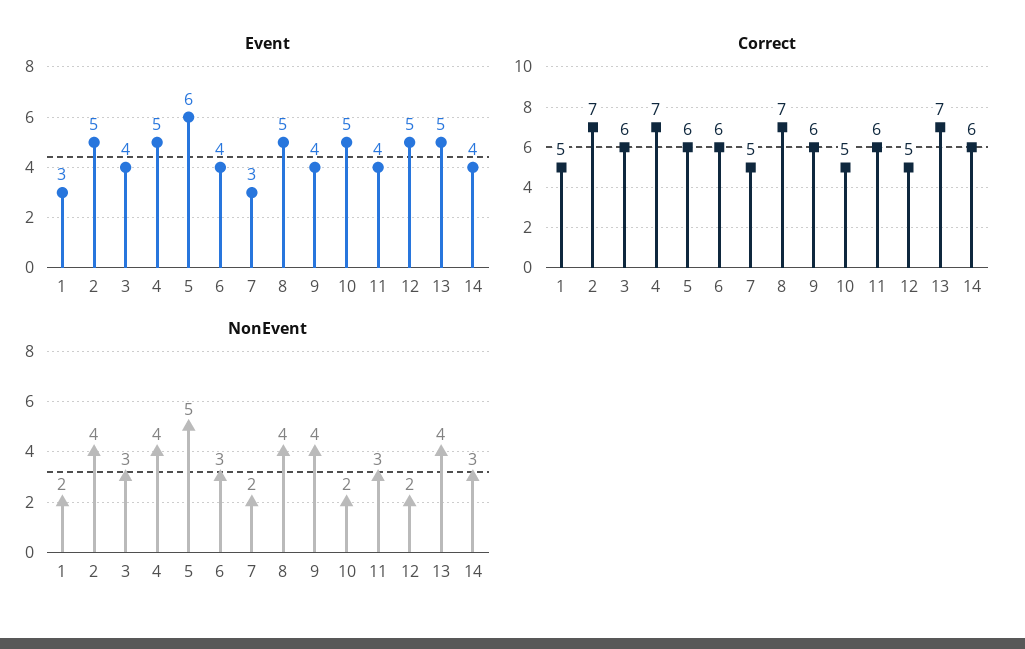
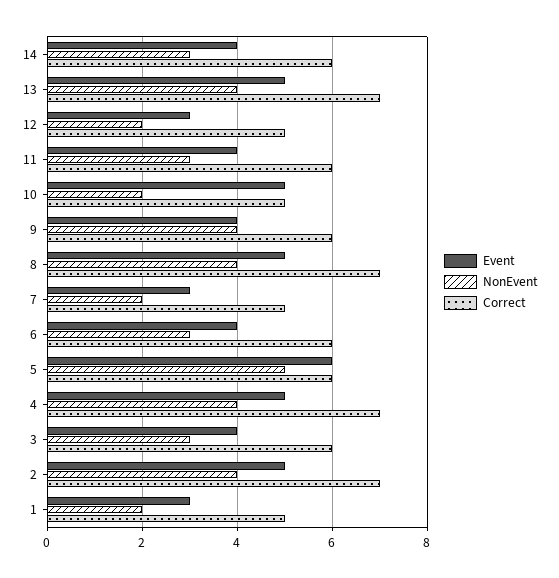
Event, 12: 5 -> 3

